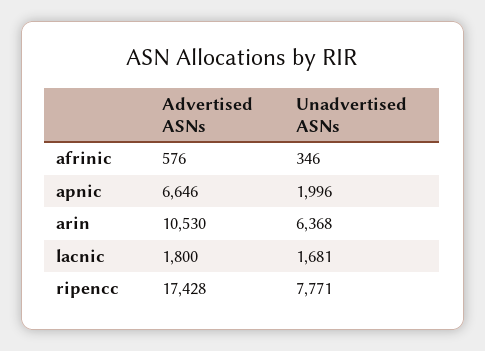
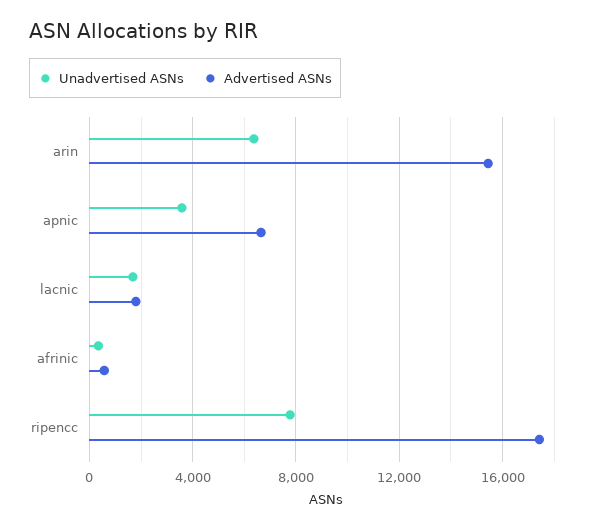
Unadvertised ASNs, apnic: 1996 -> 3500
Advertised ASNs, arin: 10530 -> 15500

